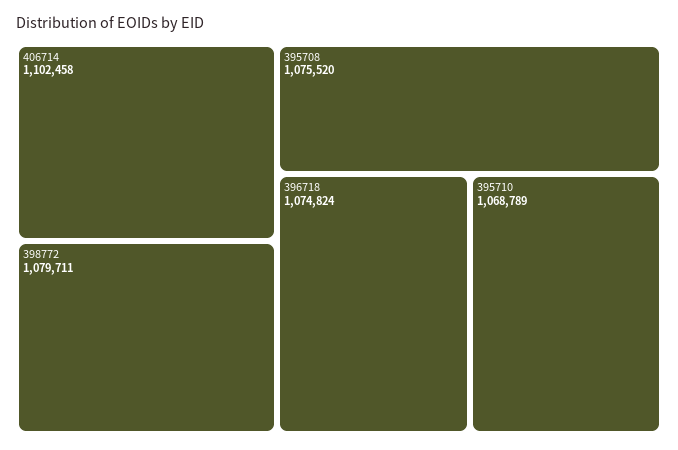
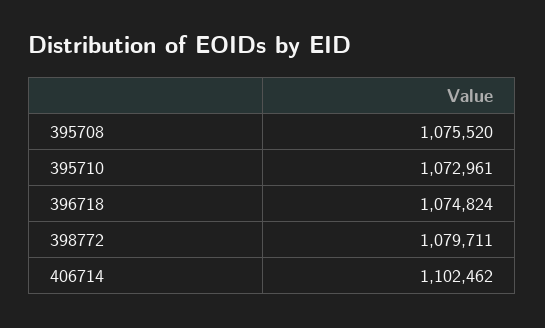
406714: 1102458 -> 1102462
395710: 1068789 -> 1072961

